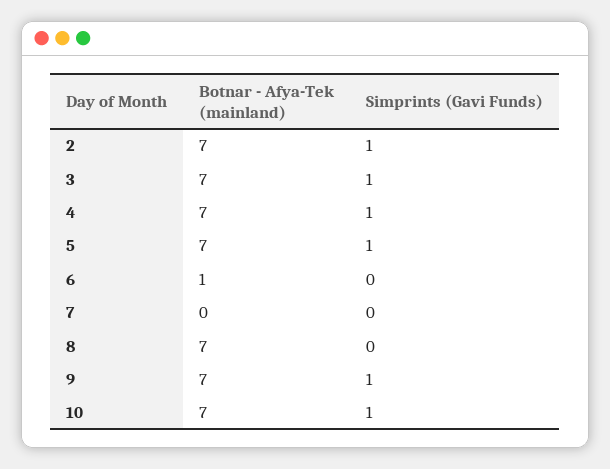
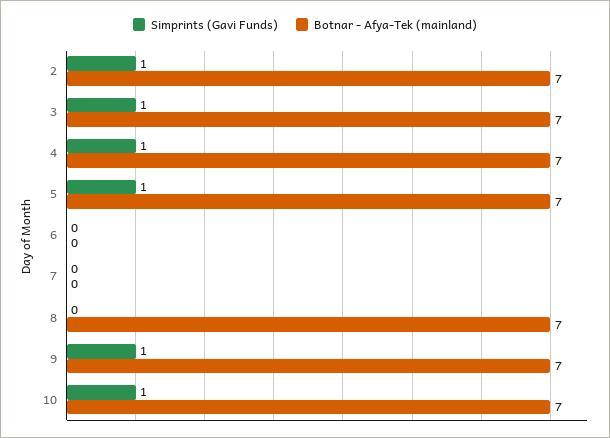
Botnar - Afya-Tek (mainland), 6: 1 -> 0

